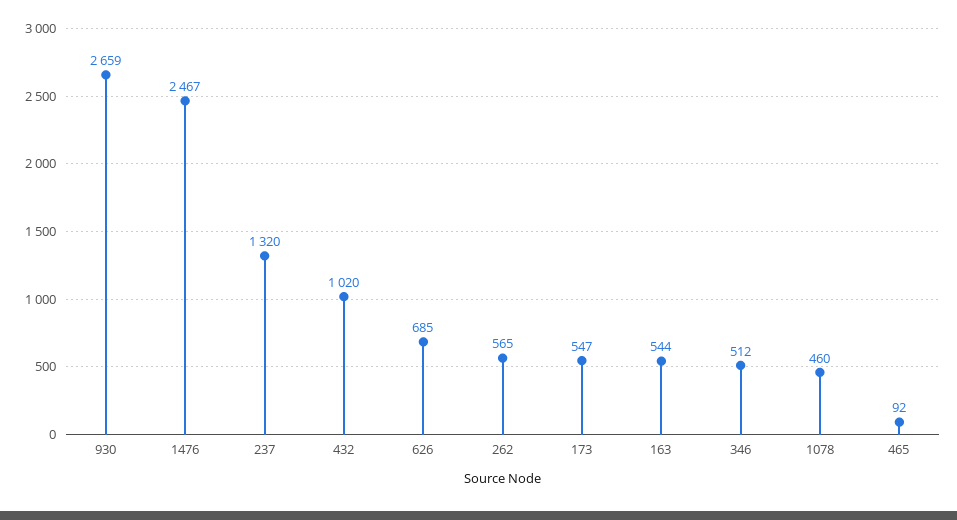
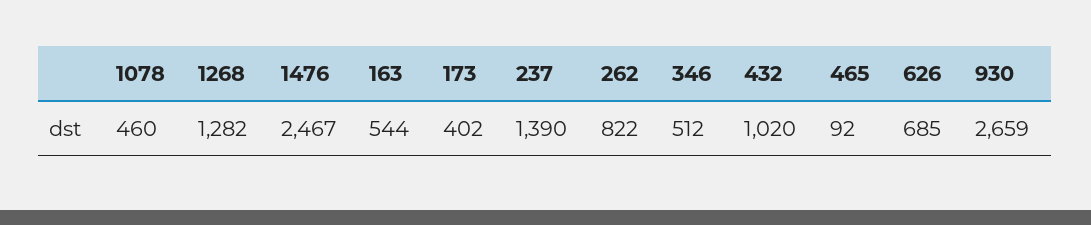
237: 1320 -> 1390
262: 565 -> 822
173: 547 -> 402
1268: none -> 1282

